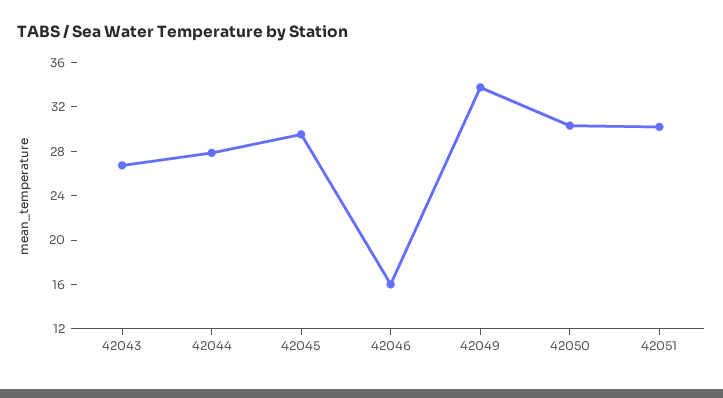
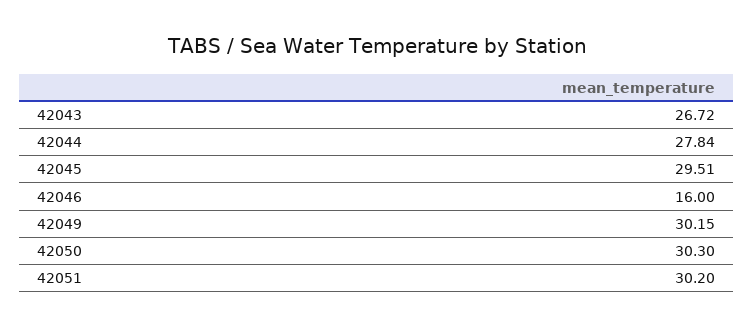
42049: 34 -> 30.15

